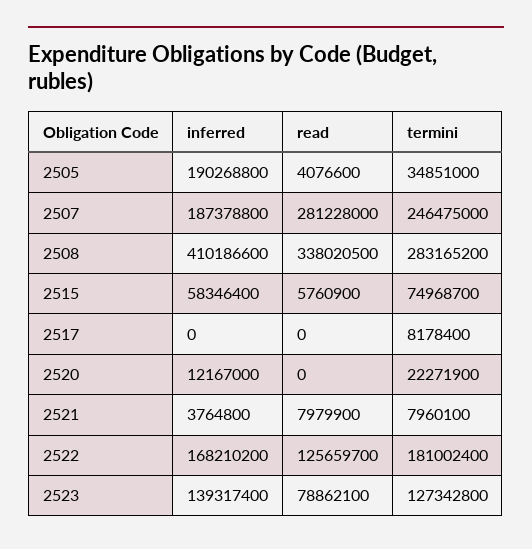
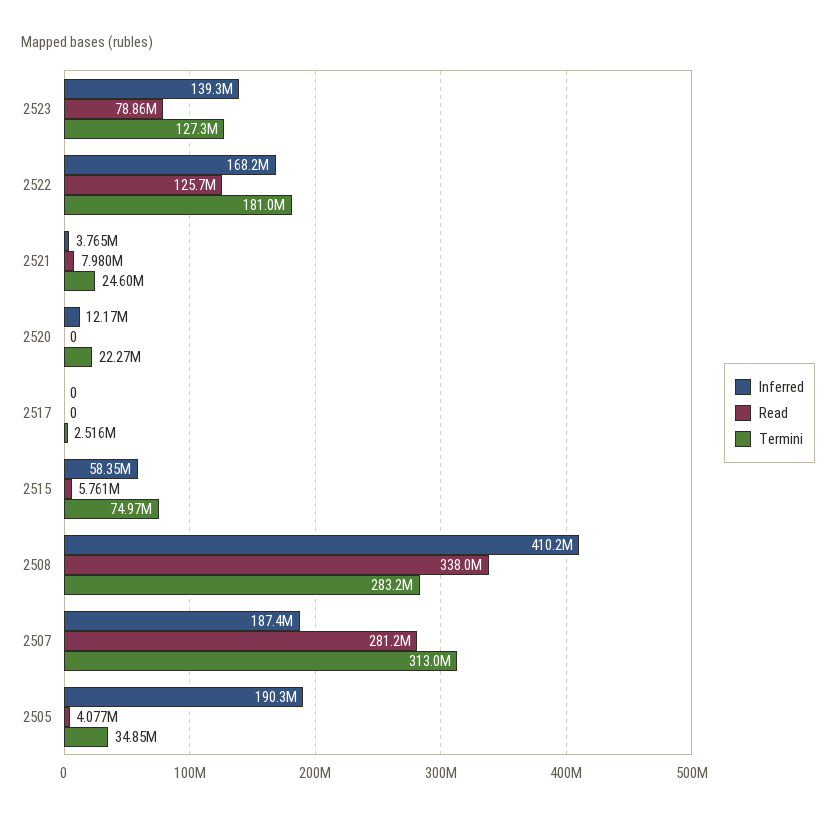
termini, 2507: 246475000 -> 313000000
termini, 2517: 8178400 -> 2516000
termini, 2521: 7960100 -> 24600000

